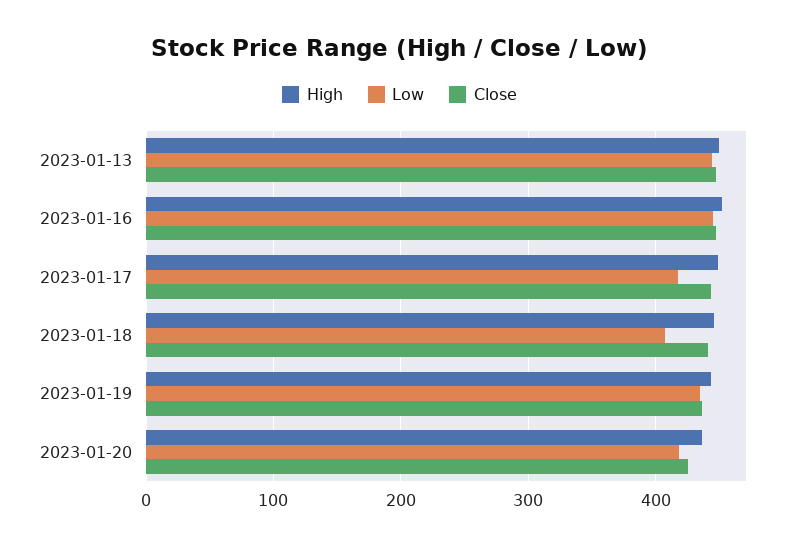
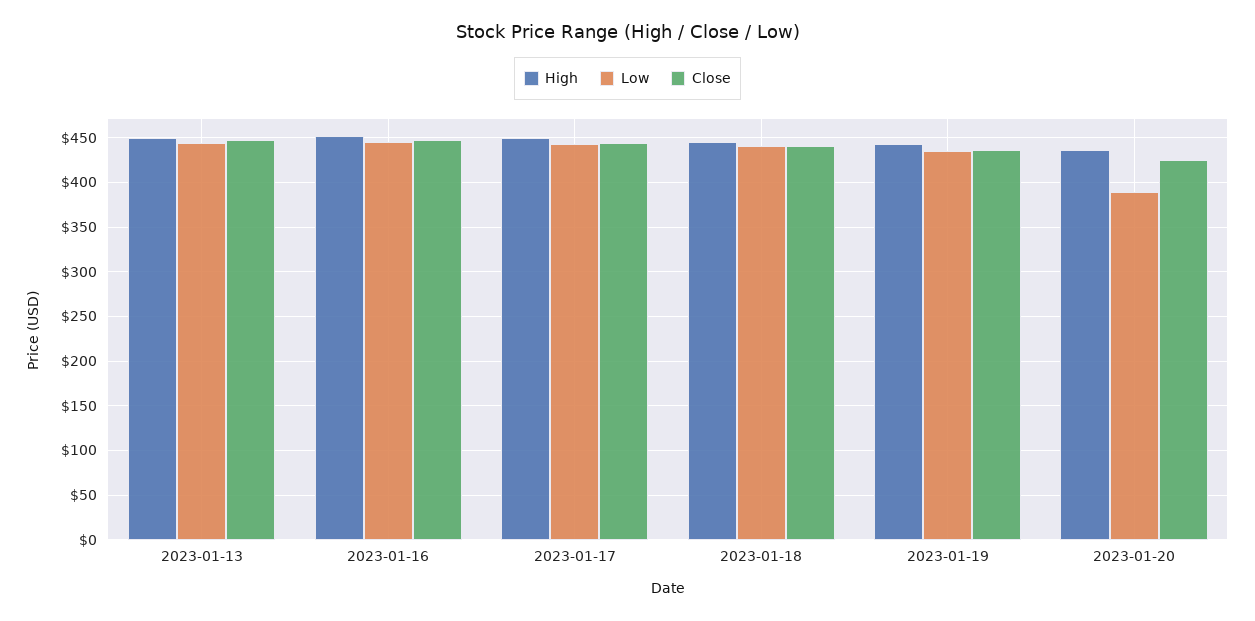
Low, 2023-01-17: 420 -> 440
Low, 2023-01-18: 410 -> 440
Low, 2023-01-20: 420 -> 390

